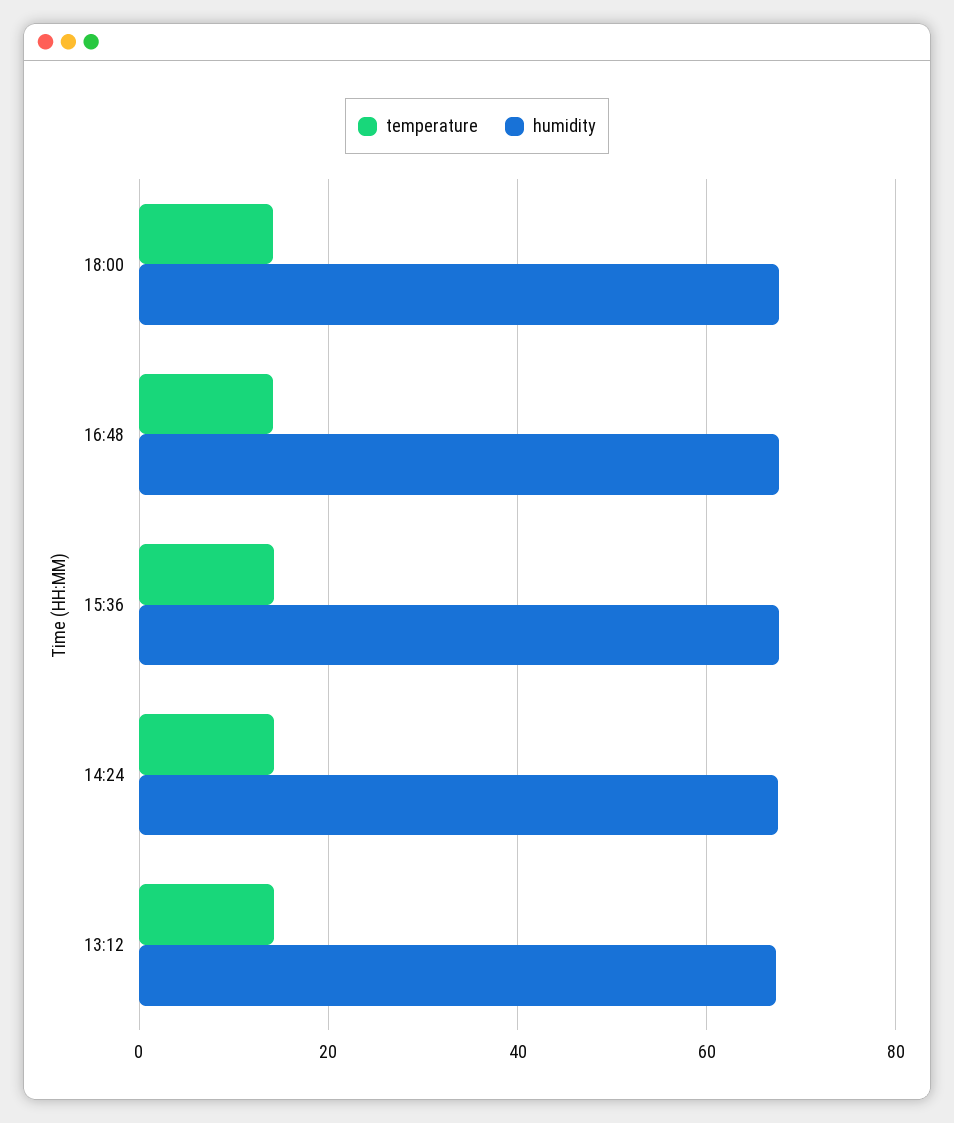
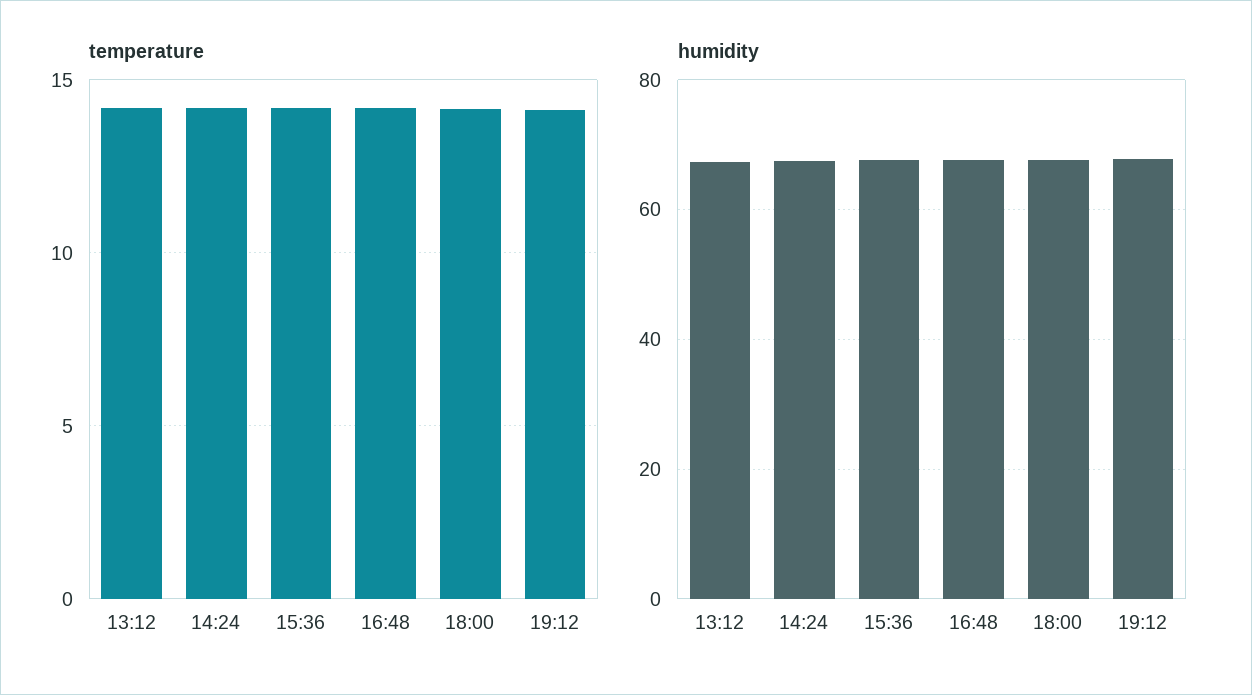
temperature, 19:12: none -> 14
humidity, 19:12: none -> 68

